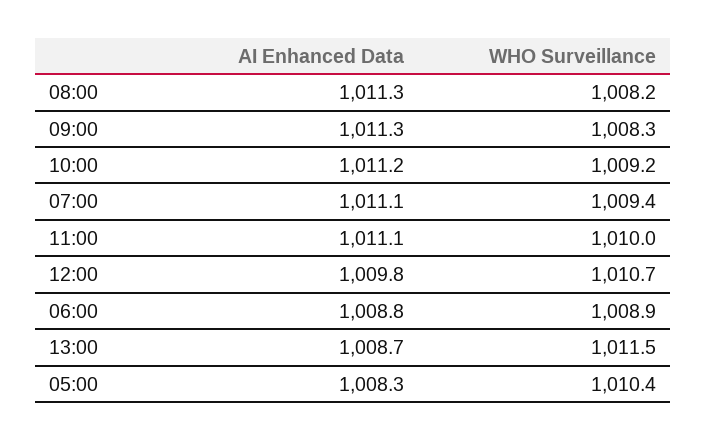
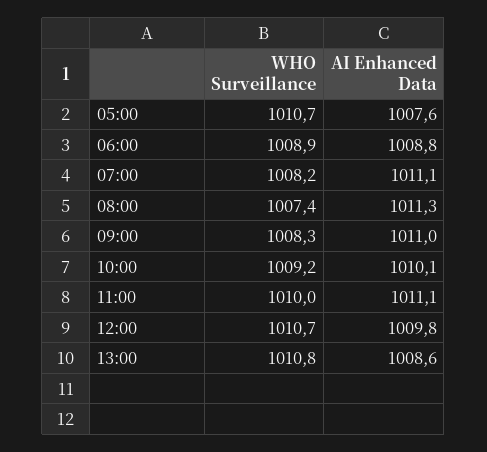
WHO Surveillance, 08:00: 1008.2 -> 1007.4
AI Enhanced Data, 09:00: 1011.3 -> 1011
AI Enhanced Data, 10:00: 1011.2 -> 1010.1
WHO Surveillance, 07:00: 1009.4 -> 1008.2
AI Enhanced Data, 13:00: 1008.7 -> 1008.6
WHO Surveillance, 13:00: 1011.5 -> 1010.8
AI Enhanced Data, 05:00: 1008.3 -> 1007.6
WHO Surveillance, 05:00: 1010.4 -> 1010.7

